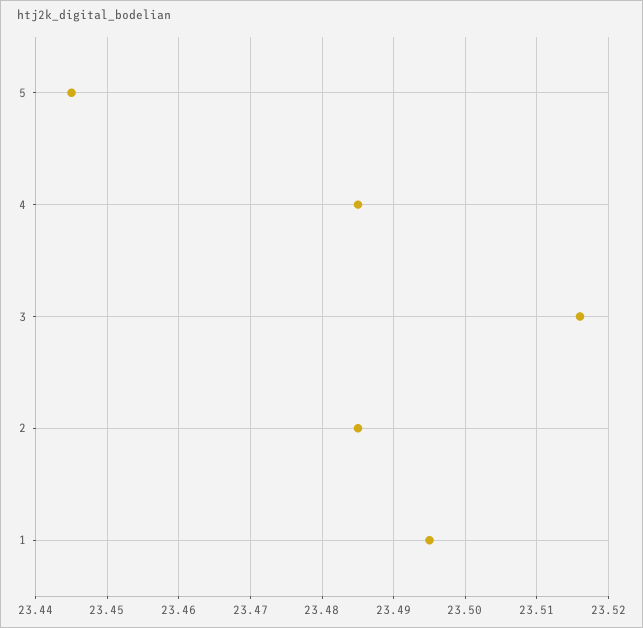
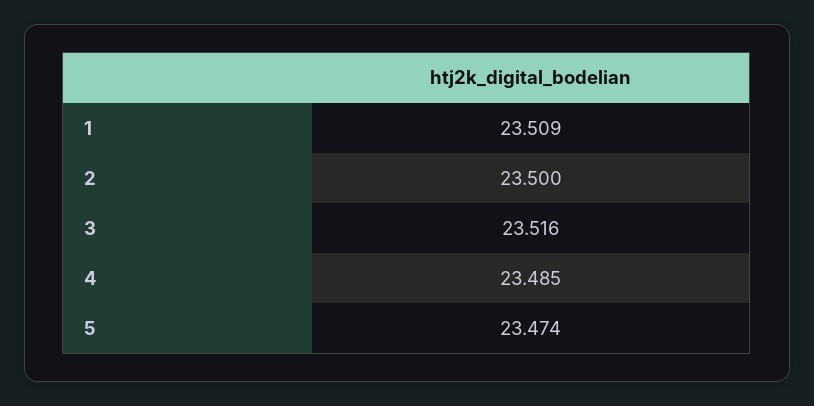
5: 23.445 -> 23.474
2: 23.485 -> 23.5
1: 23.495 -> 23.509

